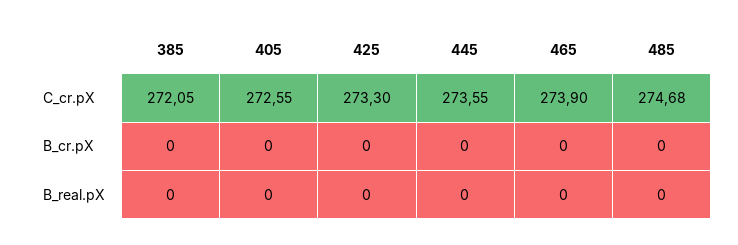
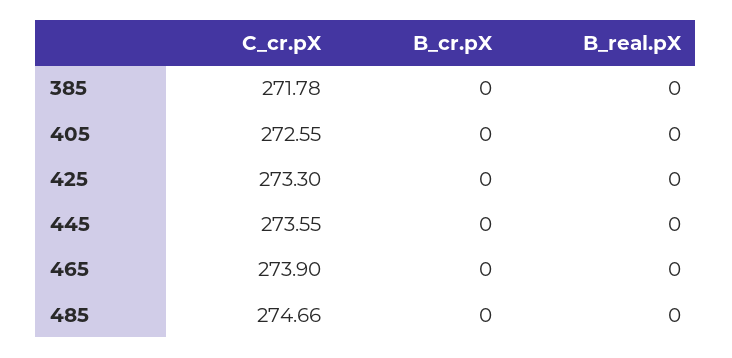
385, C_cr.pX: 272.05 -> 271.78
485, C_cr.pX: 274.68 -> 274.66

